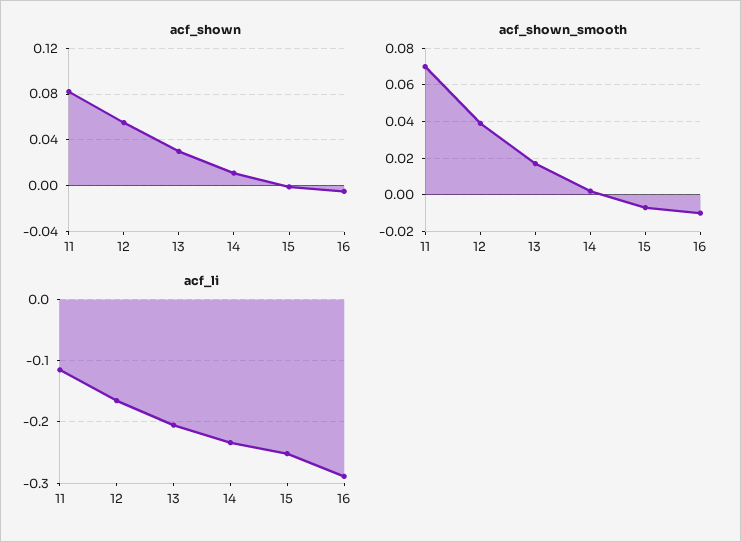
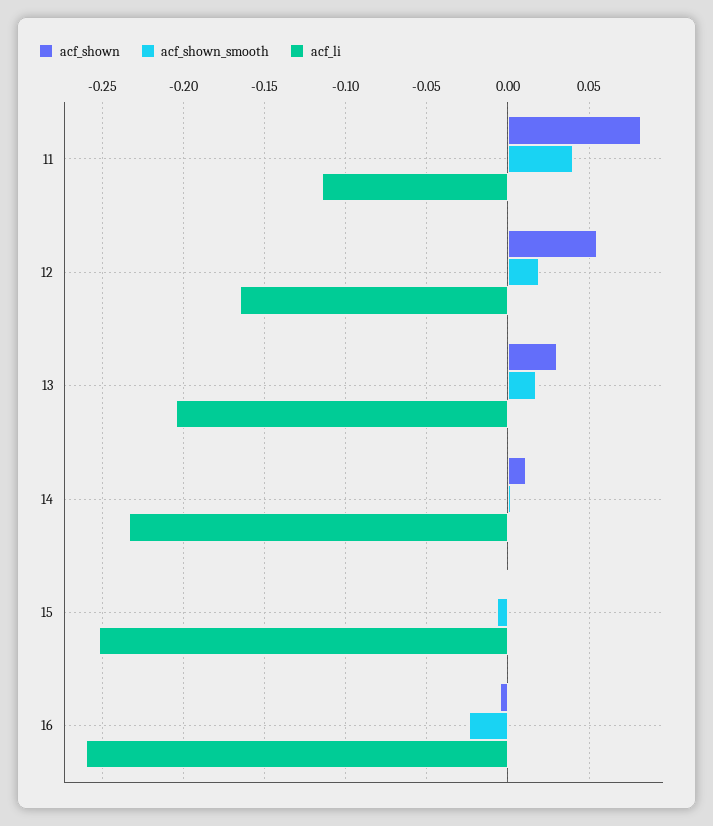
acf_shown_smooth, 11: 0.07 -> 0.04
acf_shown_smooth, 12: 0.04 -> 0.02
acf_shown_smooth, 16: -0.01 -> -0.025
acf_li, 16: -0.29 -> -0.26

